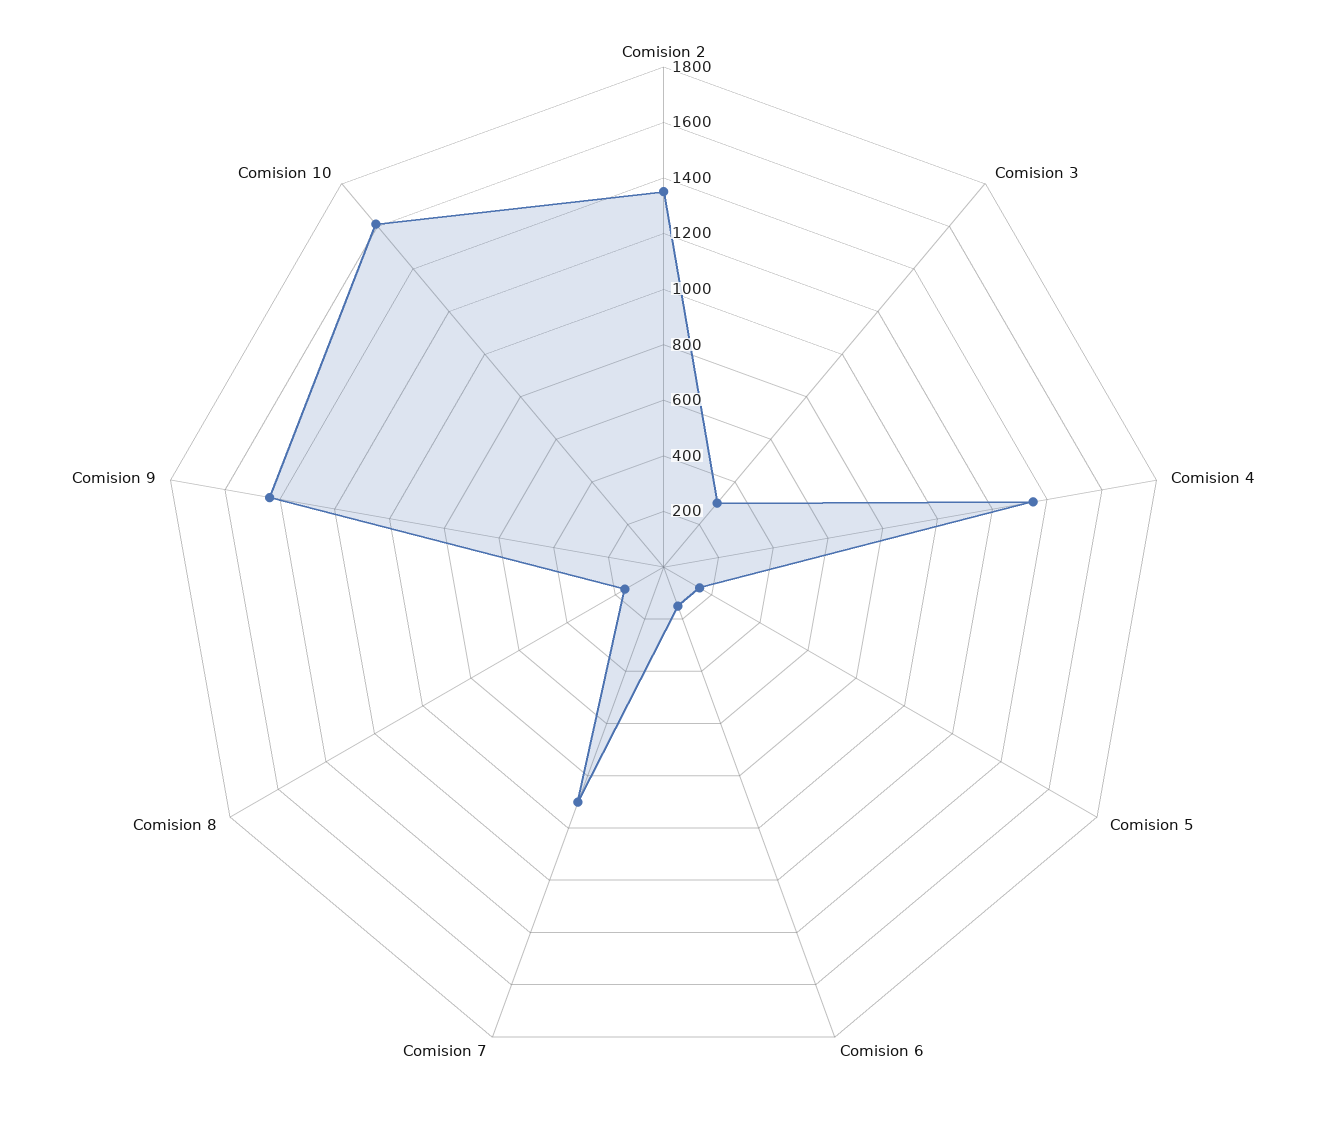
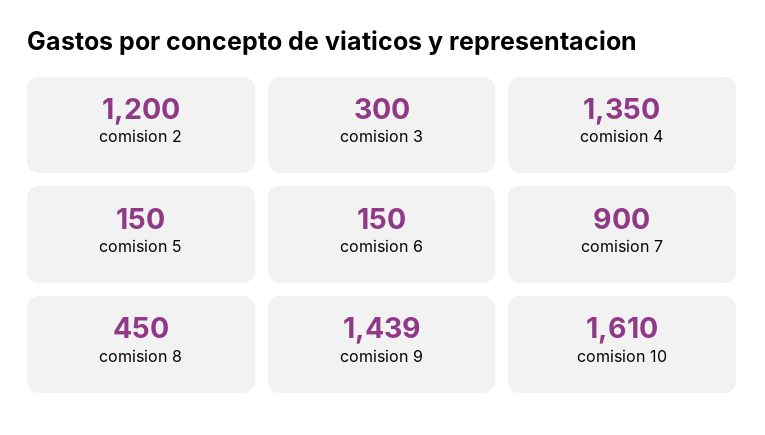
Comision 2: 1350 -> 1200
Comision 8: 150 -> 450

